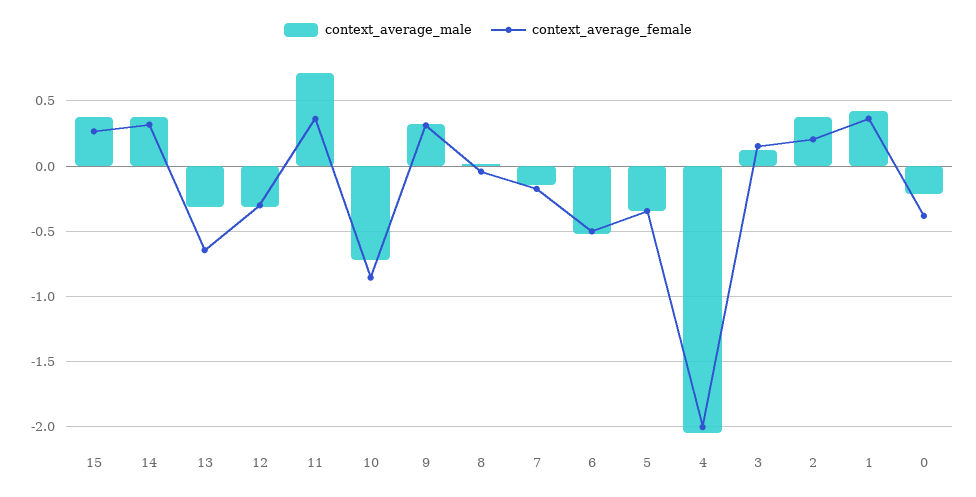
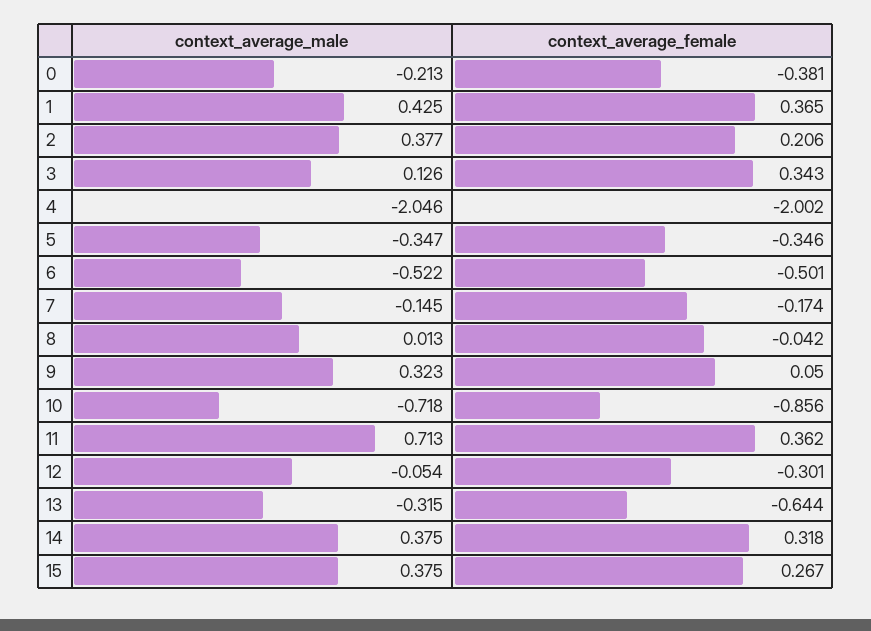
context_average_male, 12: -0.3 -> -0.054
context_average_female, 9: 0.3 -> 0.05
context_average_female, 3: 0.15 -> 0.343

